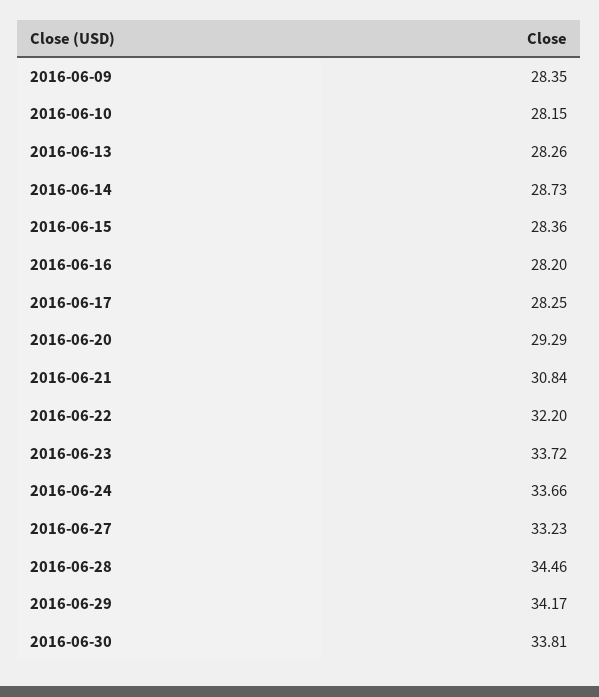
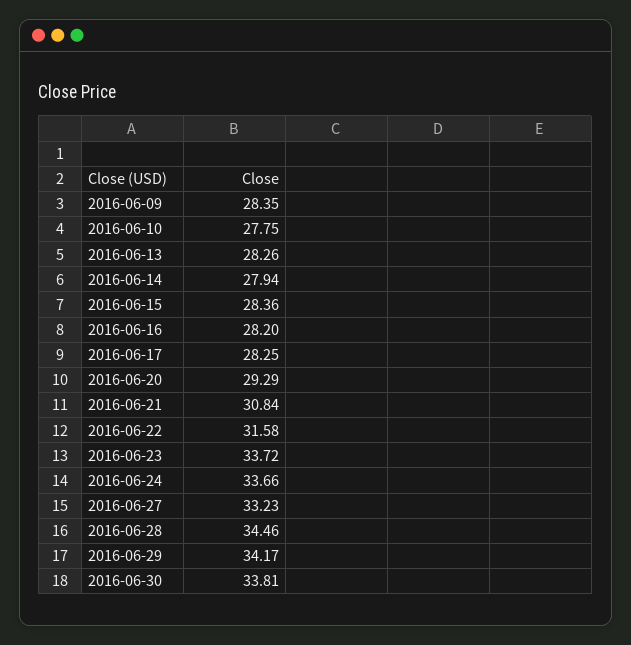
2016-06-10: 28.15 -> 27.75
2016-06-14: 28.73 -> 27.94
2016-06-22: 32.2 -> 31.58

